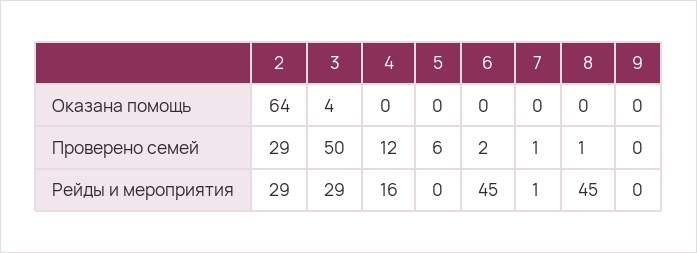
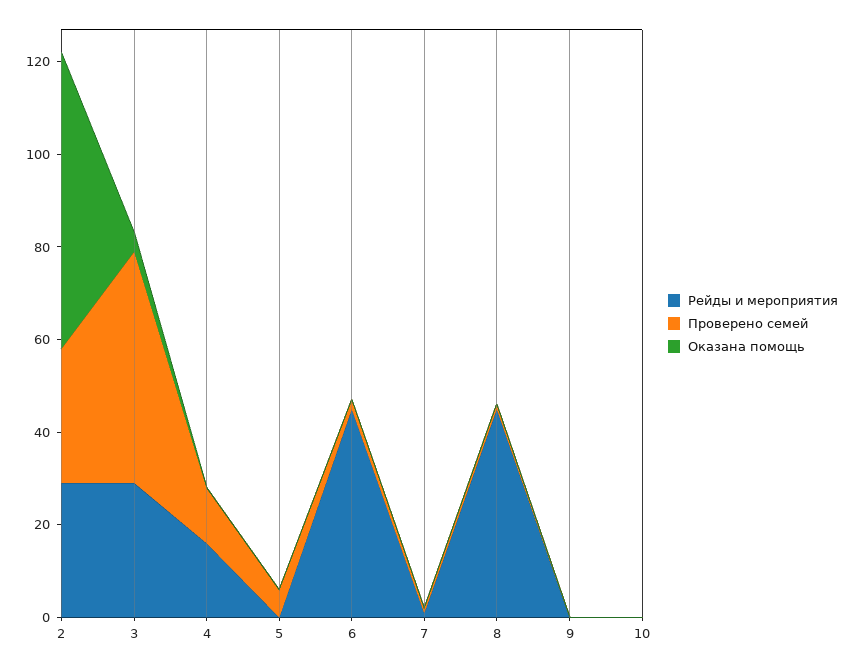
Рейды и мероприятия, 10: none -> 0
Проверено семей, 10: none -> 0
Оказана помощь, 10: none -> 0

